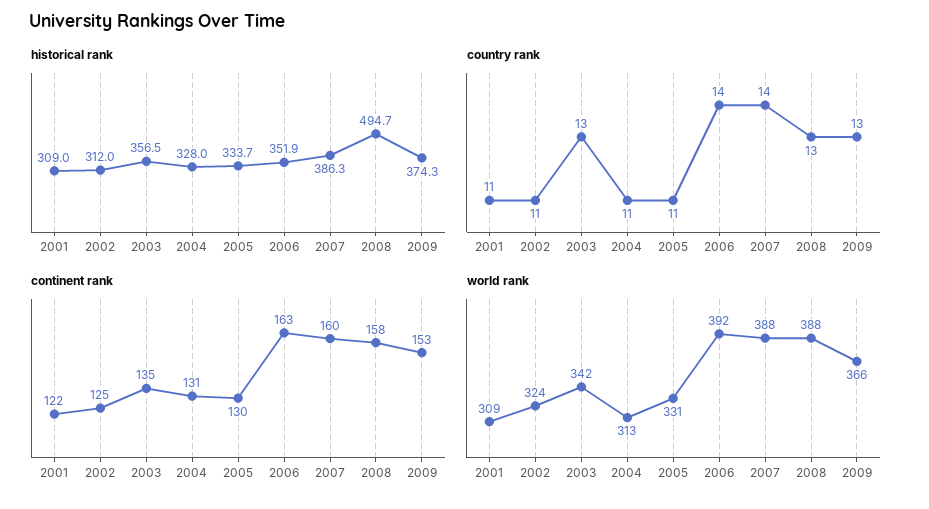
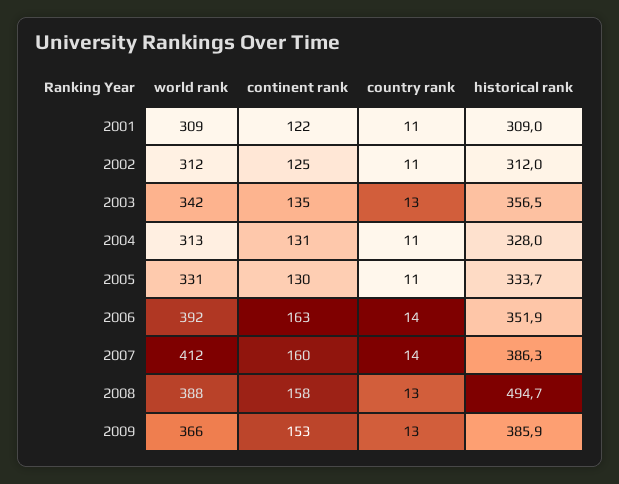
historical rank, 2009: 374.3 -> 385.9
world rank, 2002: 324 -> 312
world rank, 2007: 388 -> 412

